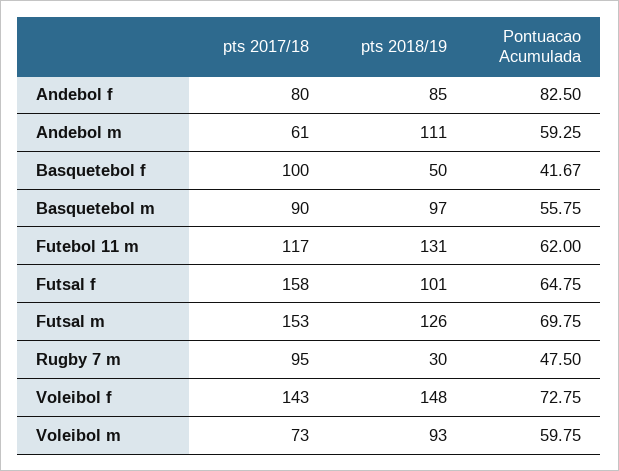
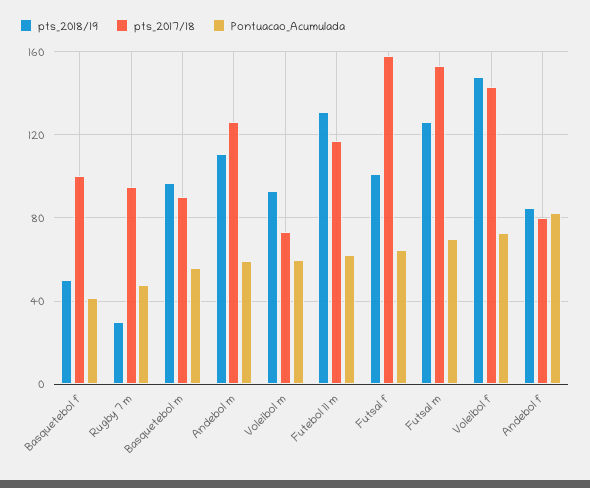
pts 2017/18, Andebol m: 61 -> 125

